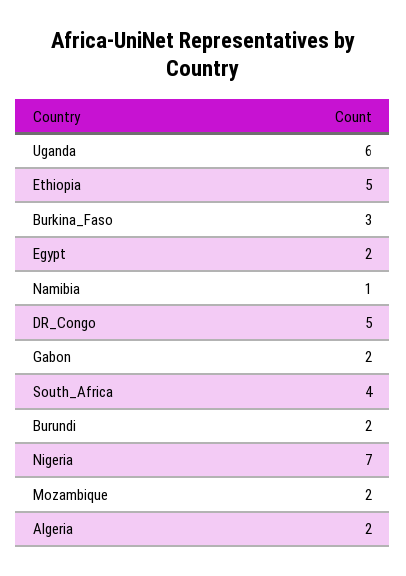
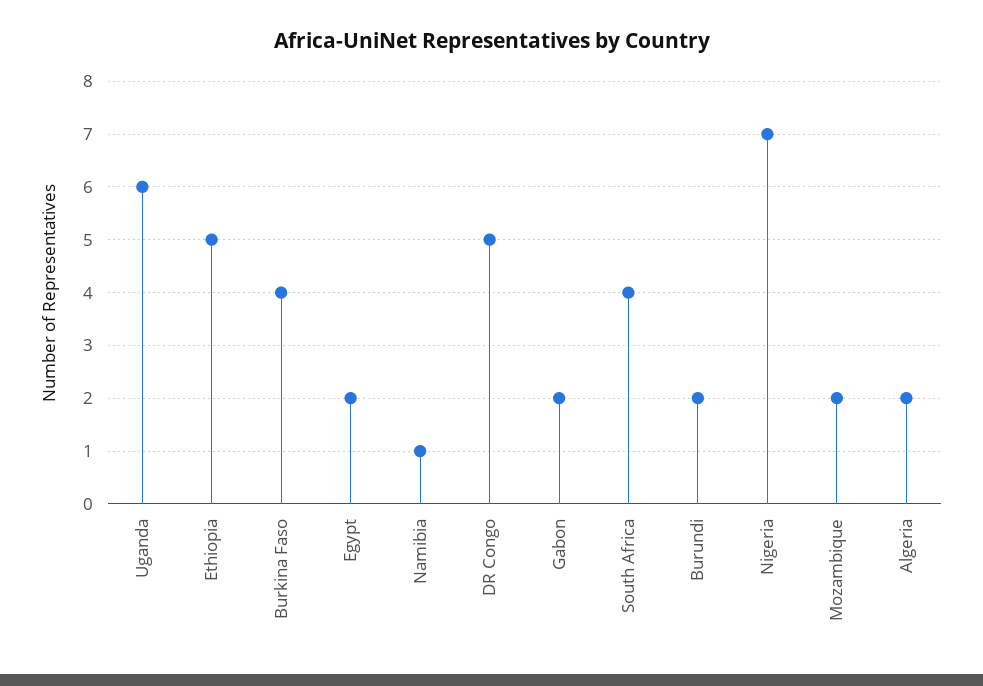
Burkina_Faso: 3 -> 4

